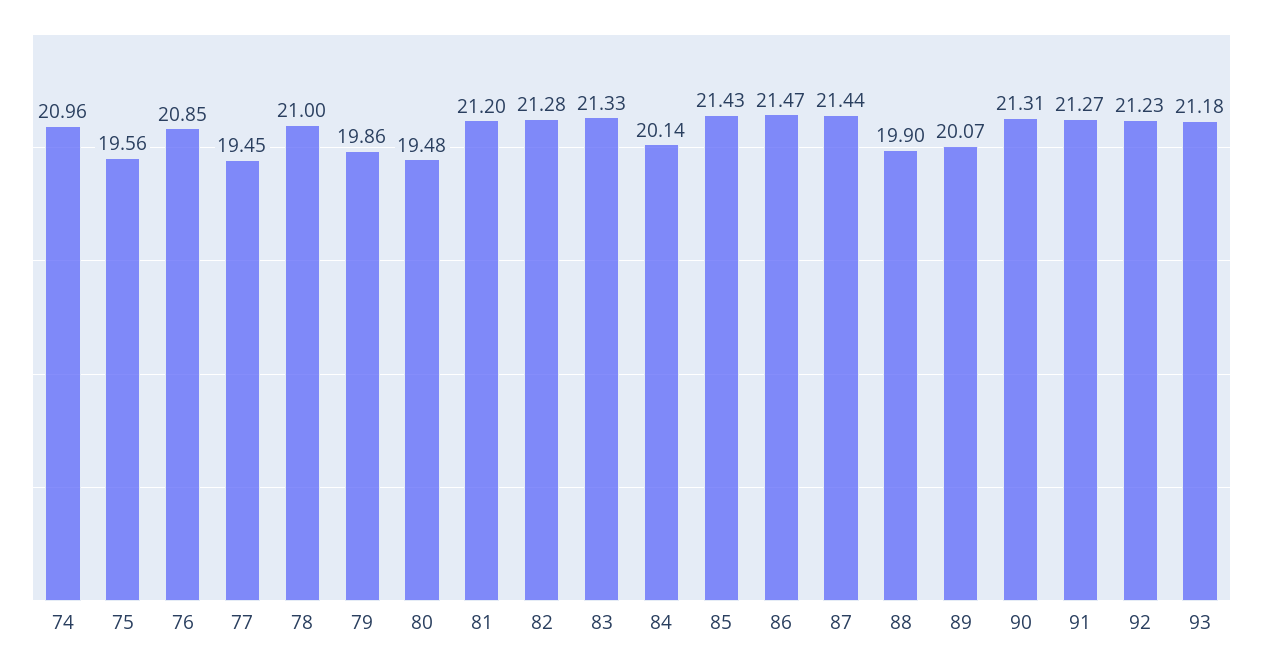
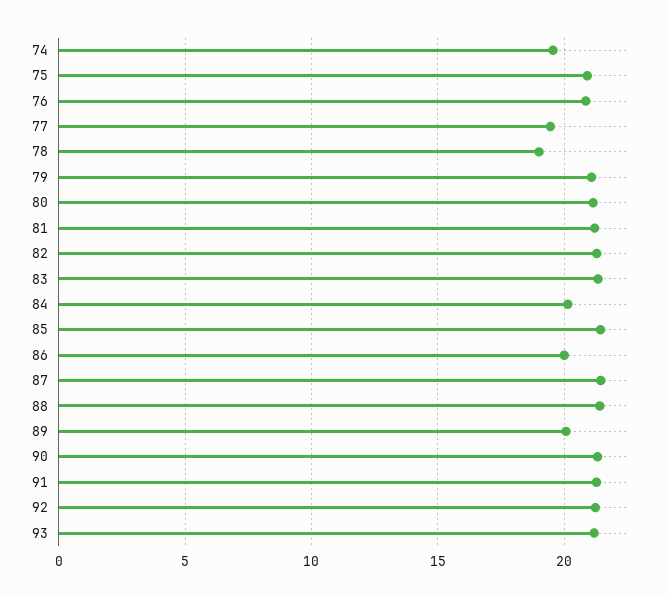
74: 20.96 -> 19.5
75: 19.56 -> 21
78: 21 -> 19
79: 19.86 -> 21
80: 19.48 -> 21
86: 21.47 -> 20
88: 19.9 -> 21.5

